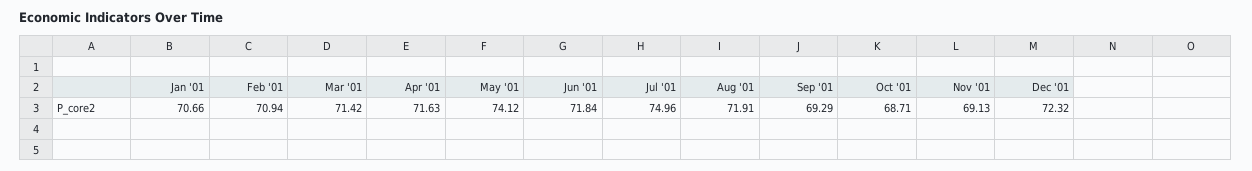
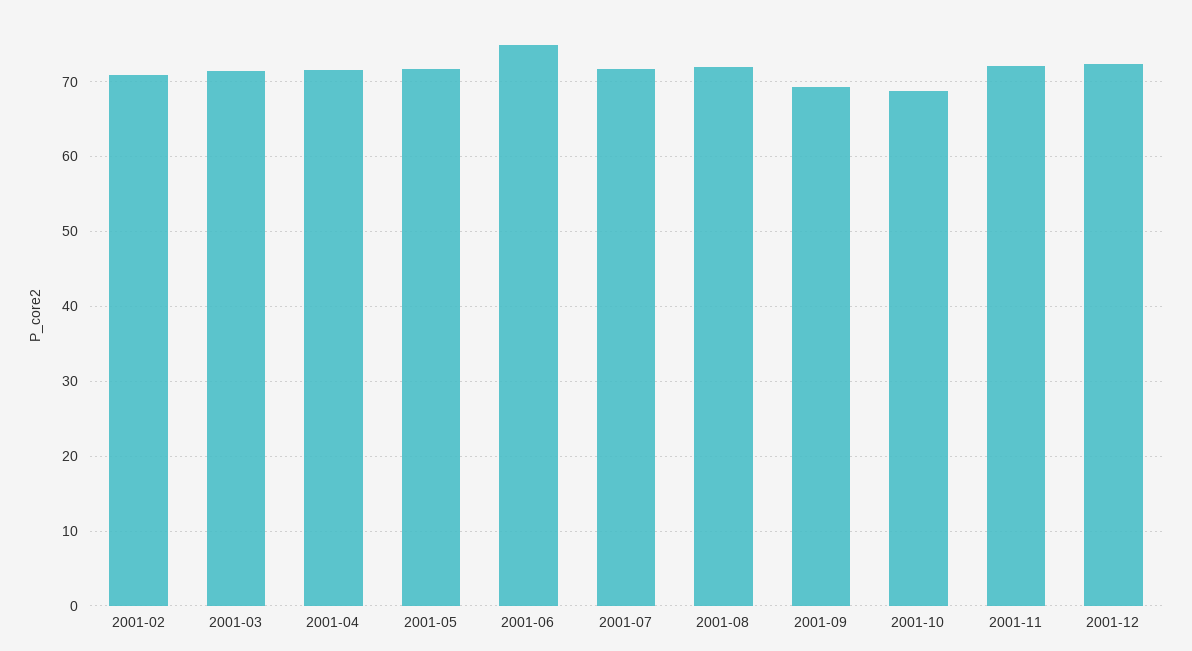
Jan '01: 70.66 -> none
May '01: 74.12 -> 72
Jun '01: 71.84 -> 75
Jul '01: 74.96 -> 72
Nov '01: 69.13 -> 72

